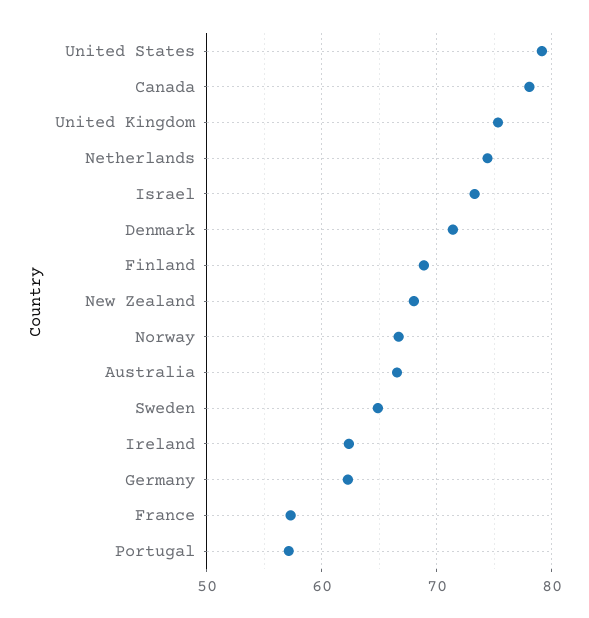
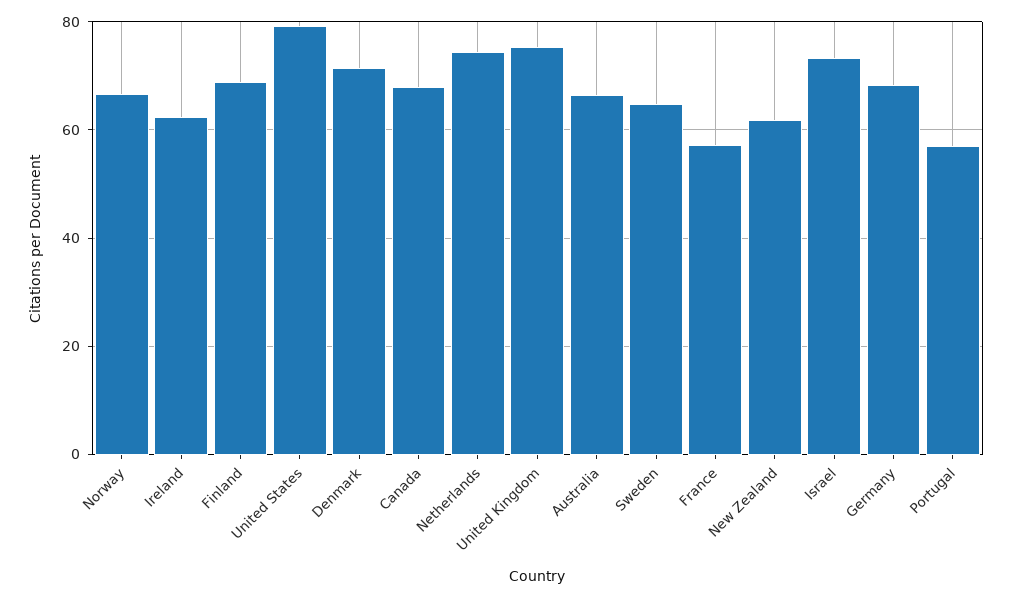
Canada: 78 -> 68
New Zealand: 68 -> 62
Germany: 62 -> 68

